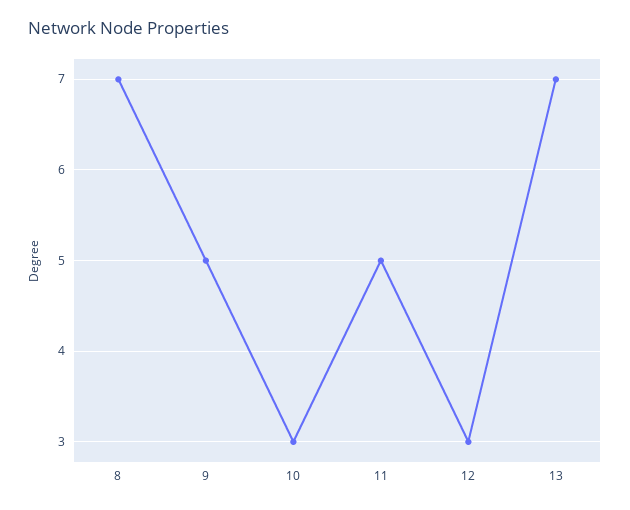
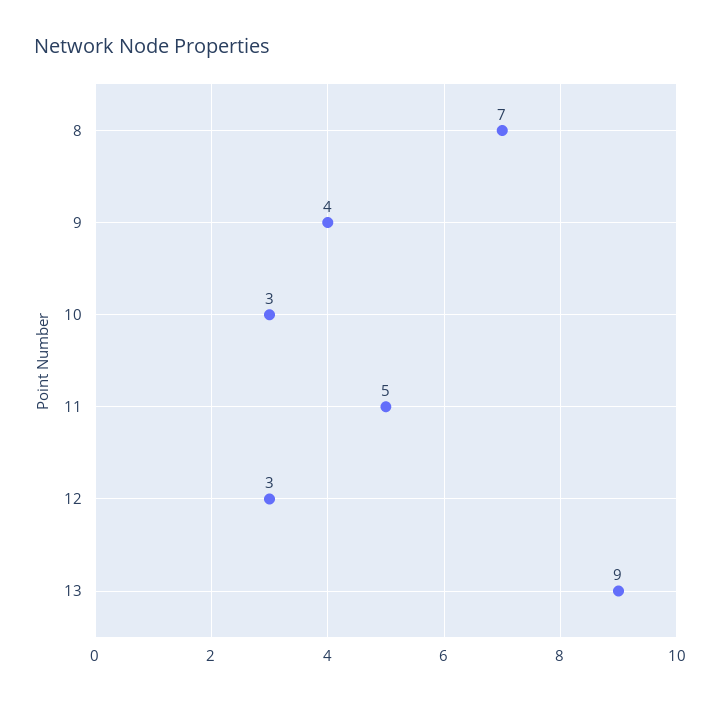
9: 5 -> 4
13: 7 -> 9

